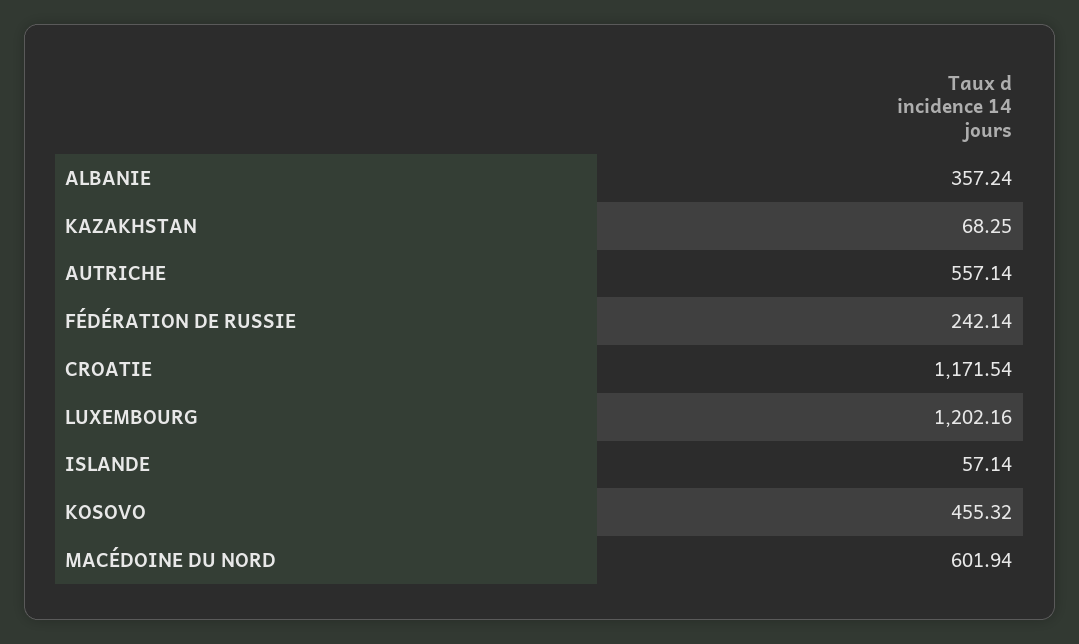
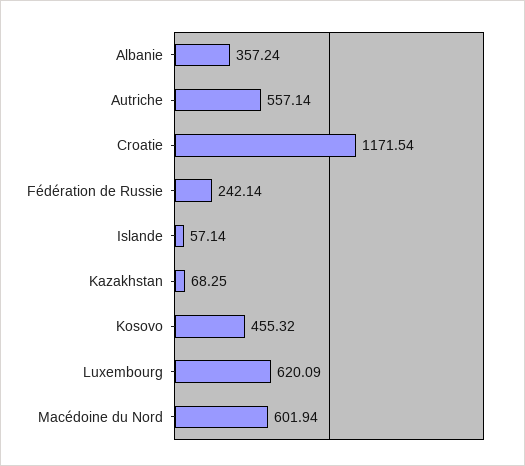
LUXEMBOURG: 1202.16 -> 620.09

